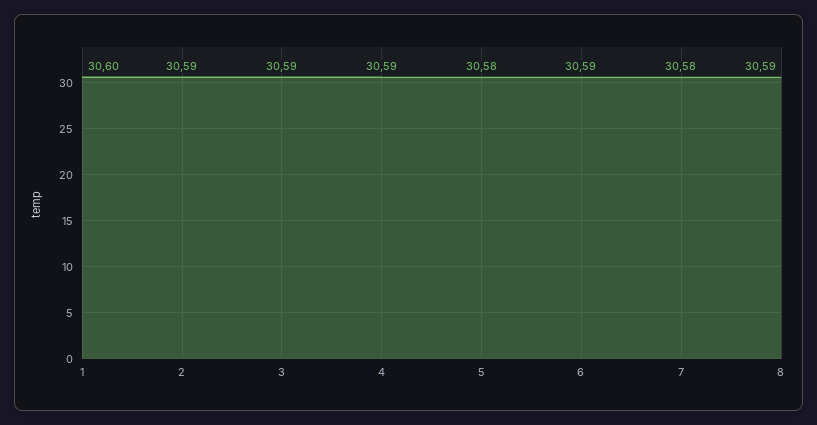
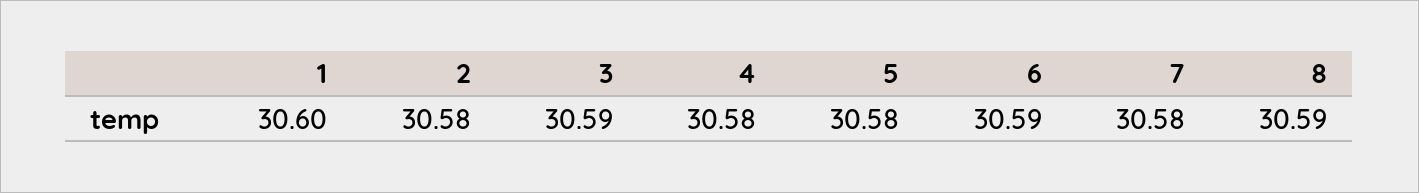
2: 30.59 -> 30.58
4: 30.59 -> 30.58

